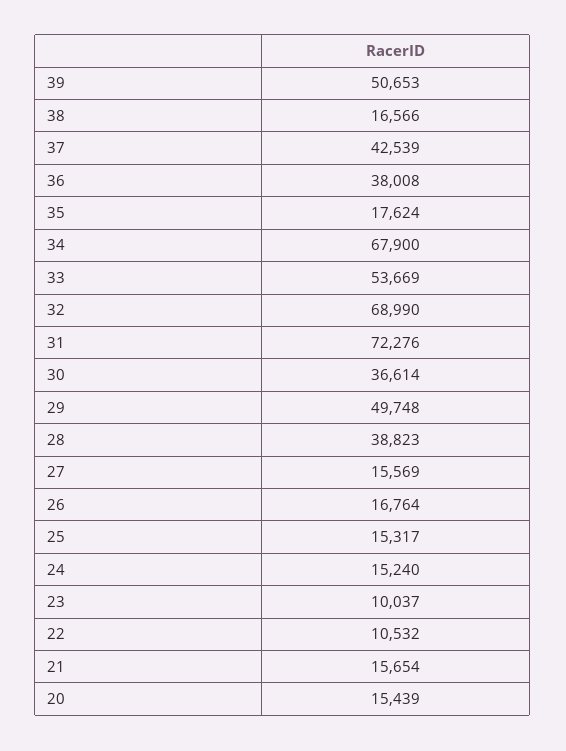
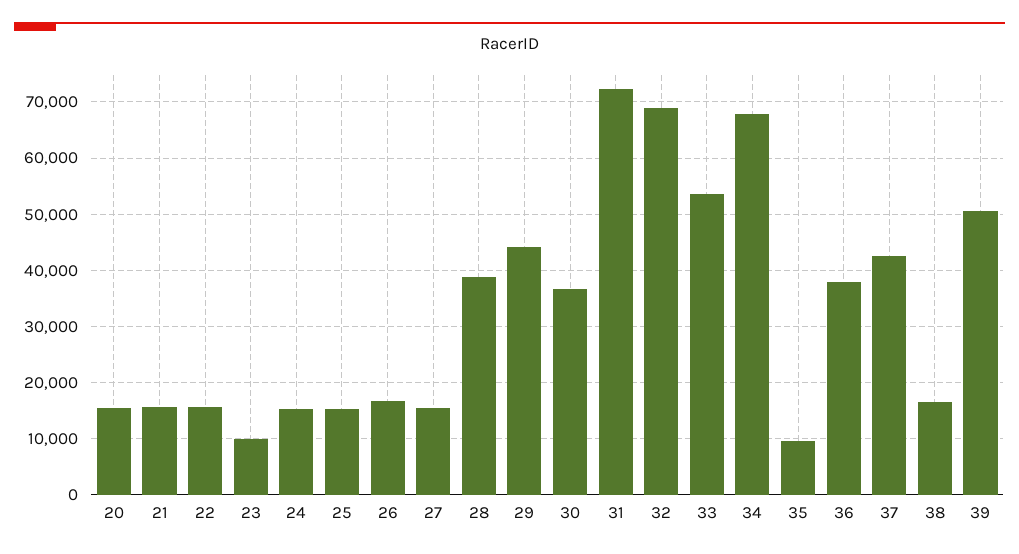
35: 17624 -> 10000
29: 49748 -> 44000
22: 10532 -> 16000

